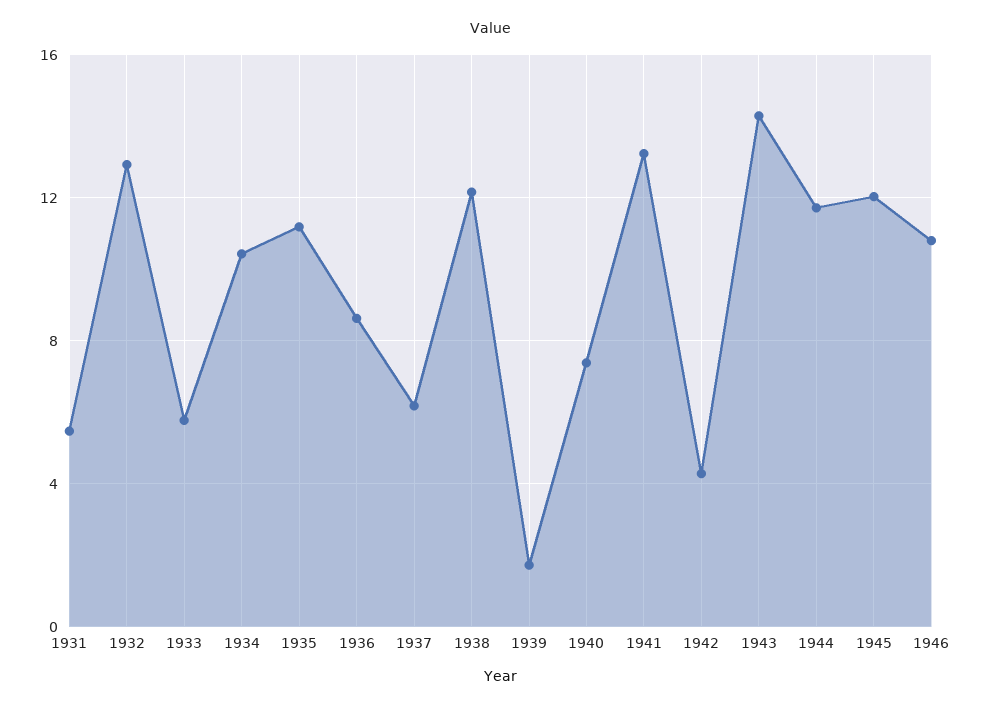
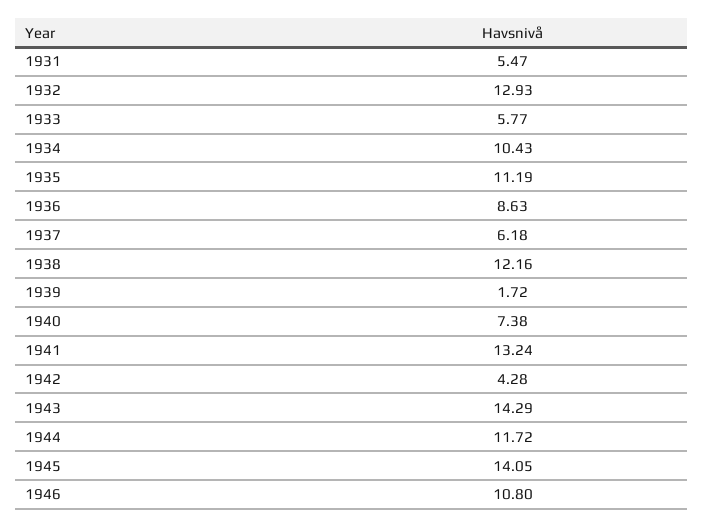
1945: 12 -> 14.05

